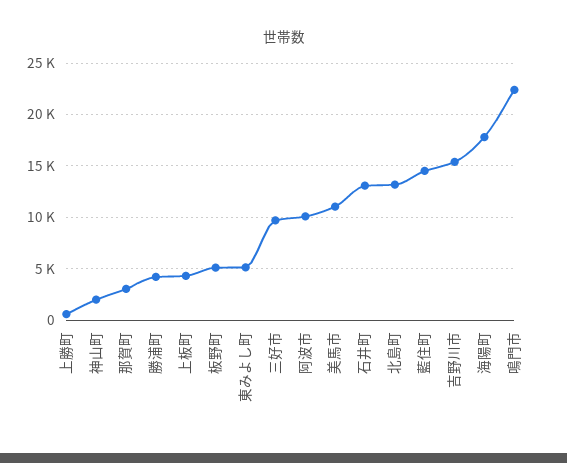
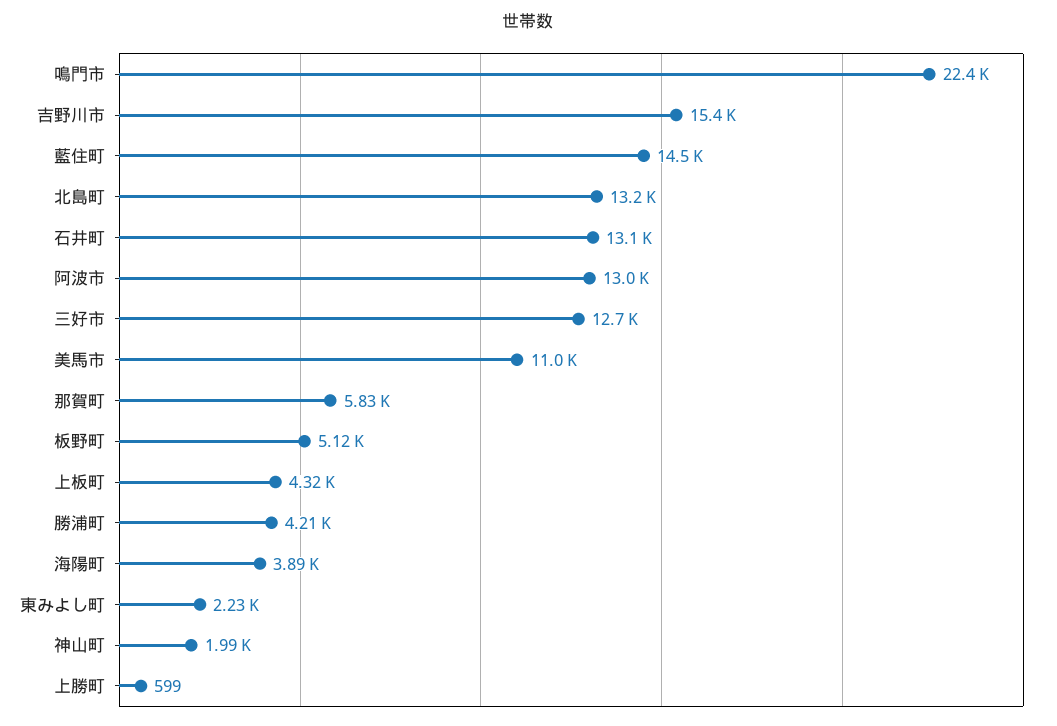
那賀町: 3000 -> 5830
東みよし町: 5000 -> 2230
三好市: 10000 -> 12700
阿波市: 10000 -> 13000
海陽町: 18000 -> 3890

